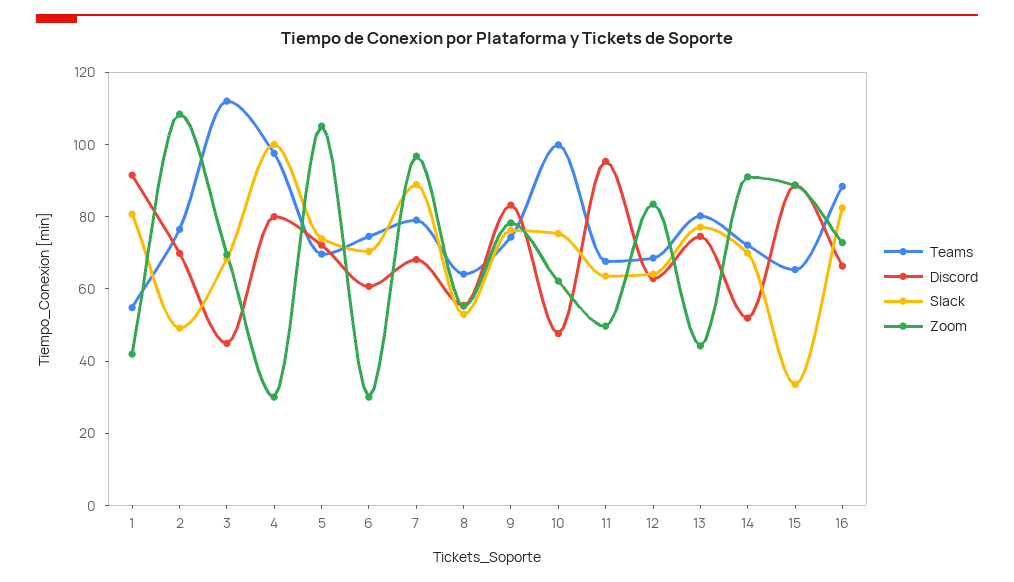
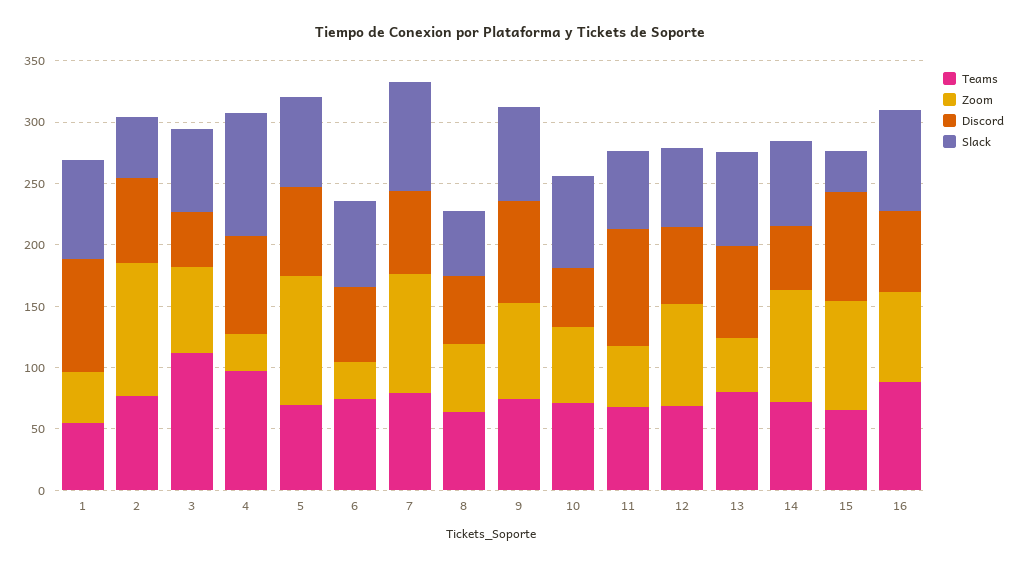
Teams, 10: 100 -> 70

